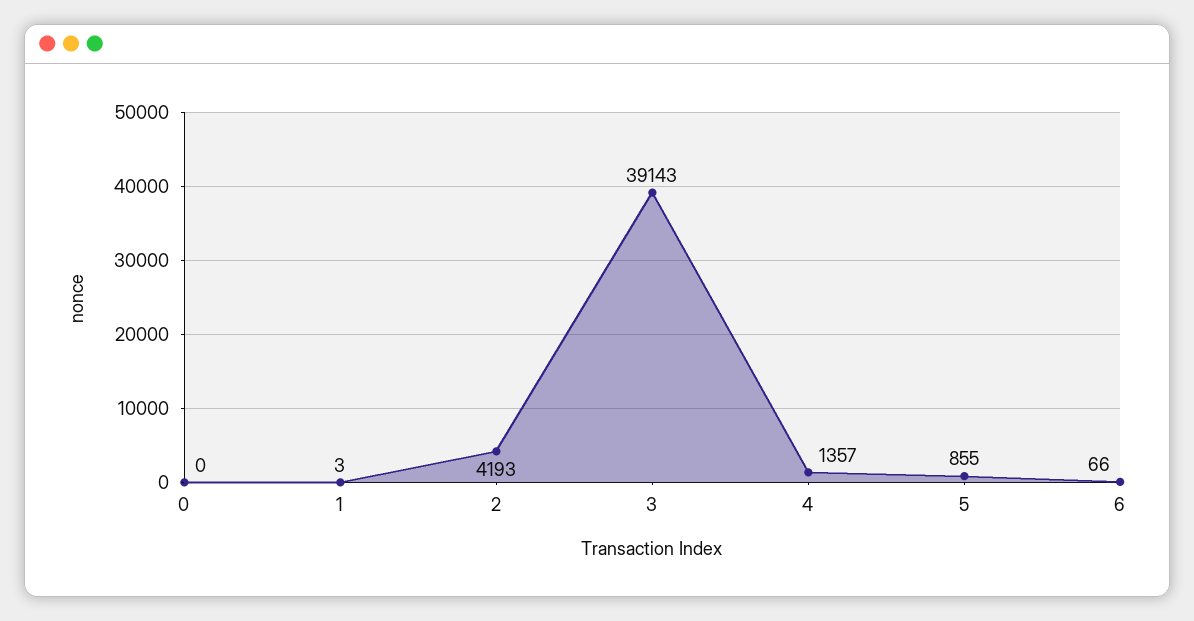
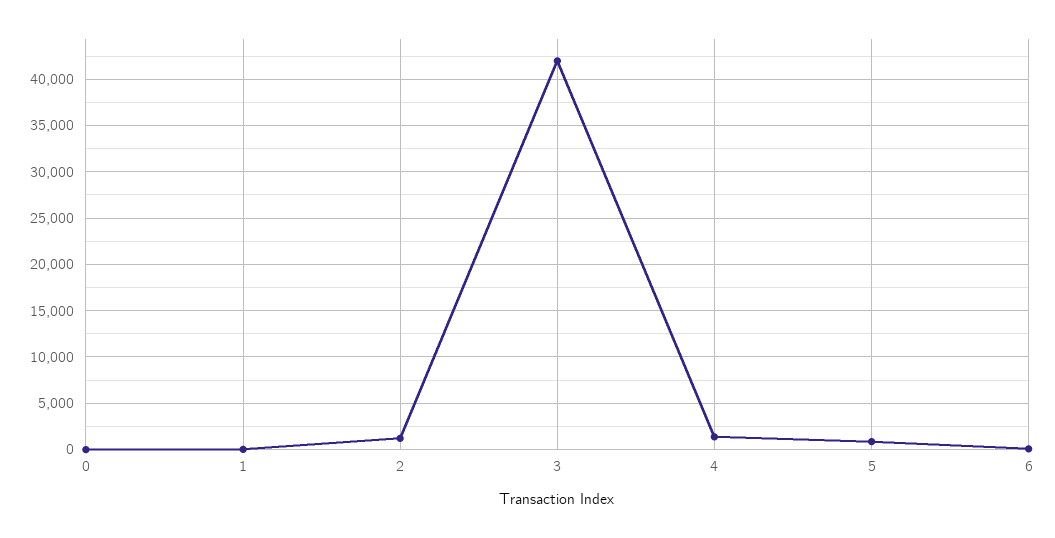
2: 4193 -> 1000
3: 39143 -> 42000

